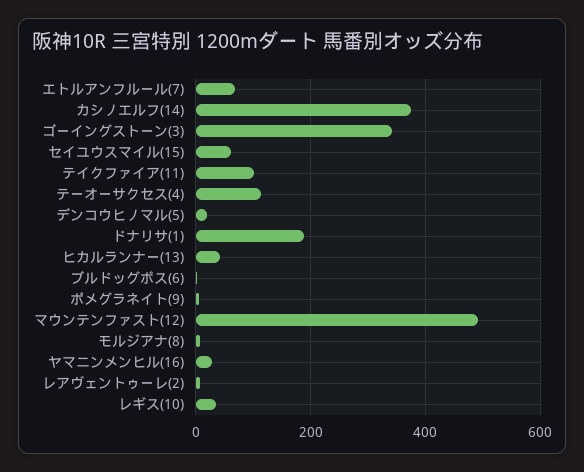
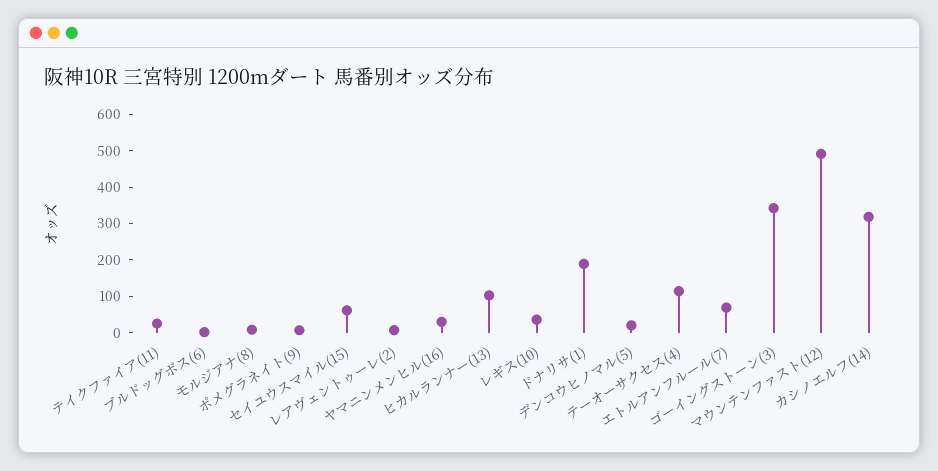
カシノエルフ(14): 380 -> 325
テイクファイア(11): 100 -> 25
ヒカルランナー(13): 40 -> 100

